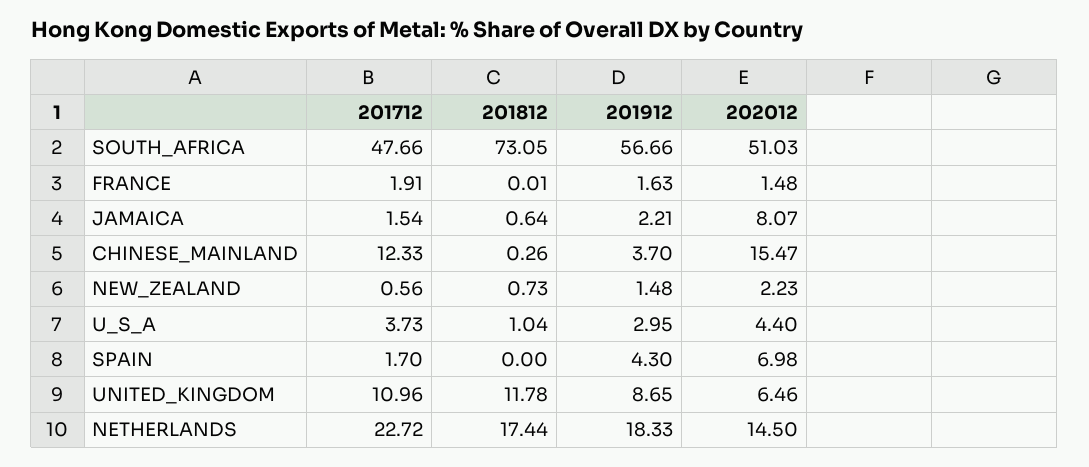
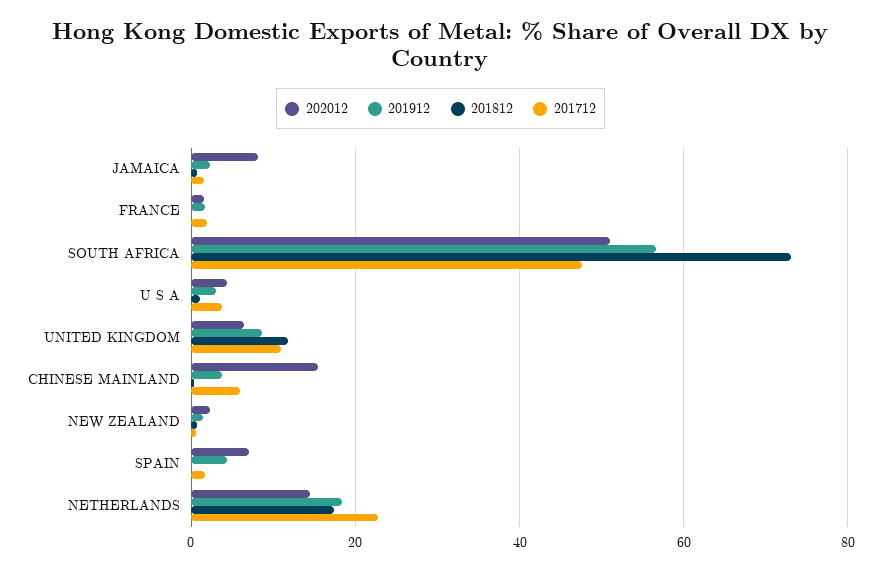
201712, CHINESE_MAINLAND: 12.33 -> 6

